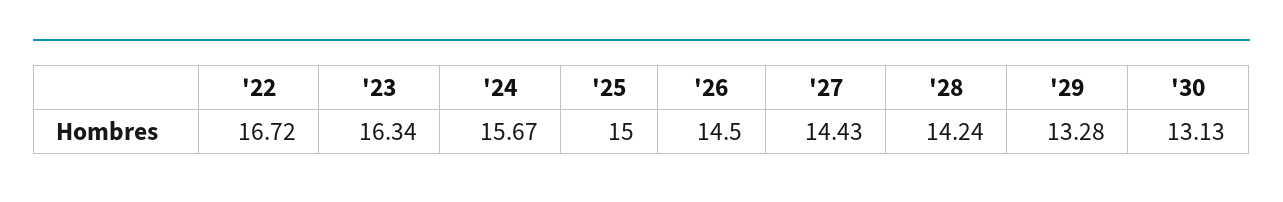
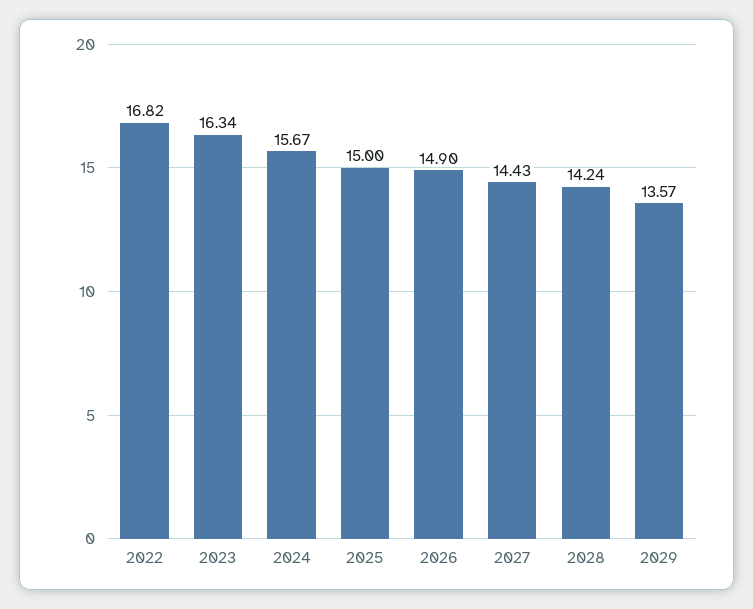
'22: 16.72 -> 16.82
'26: 14.5 -> 14.9
'29: 13.28 -> 13.57
'30: 13.13 -> none

